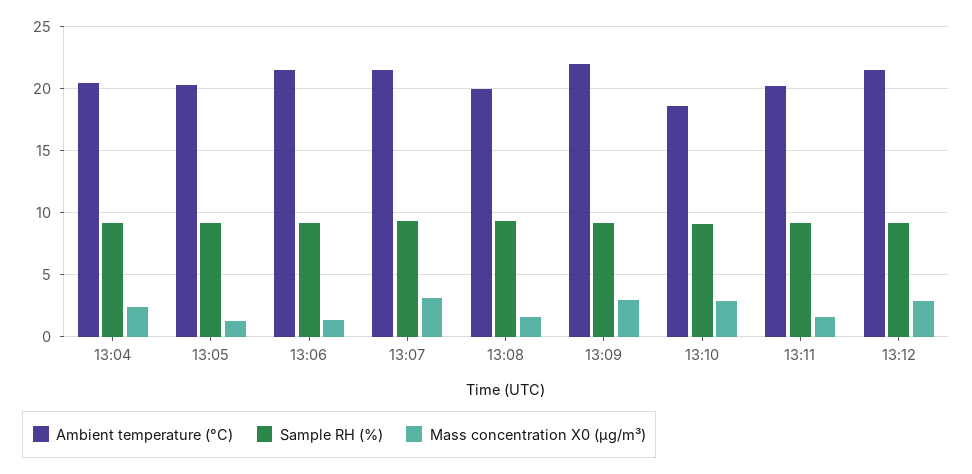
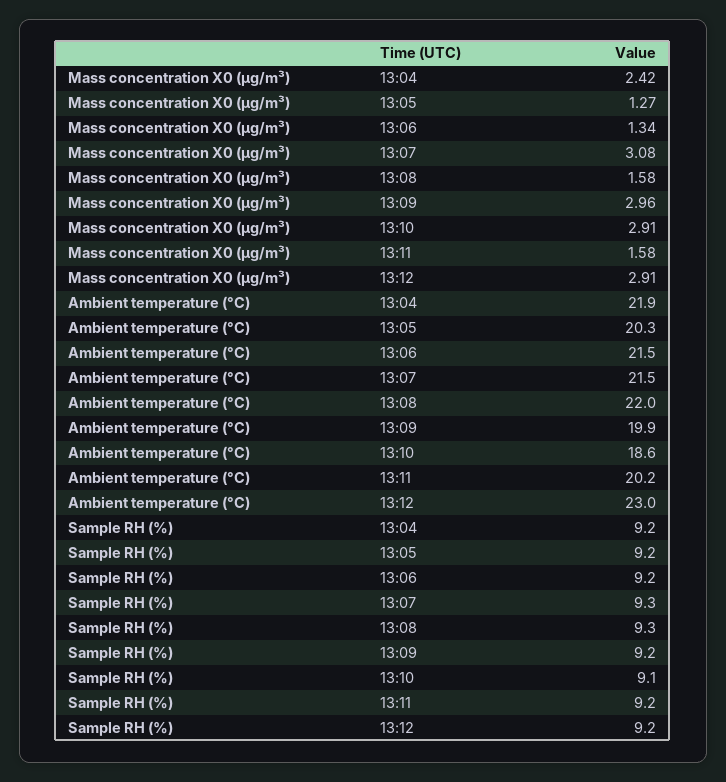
Ambient temperature (°C), 13:04: 20.5 -> 21.9
Ambient temperature (°C), 13:08: 20 -> 22
Ambient temperature (°C), 13:09: 22 -> 19.9
Ambient temperature (°C), 13:12: 21.5 -> 23

